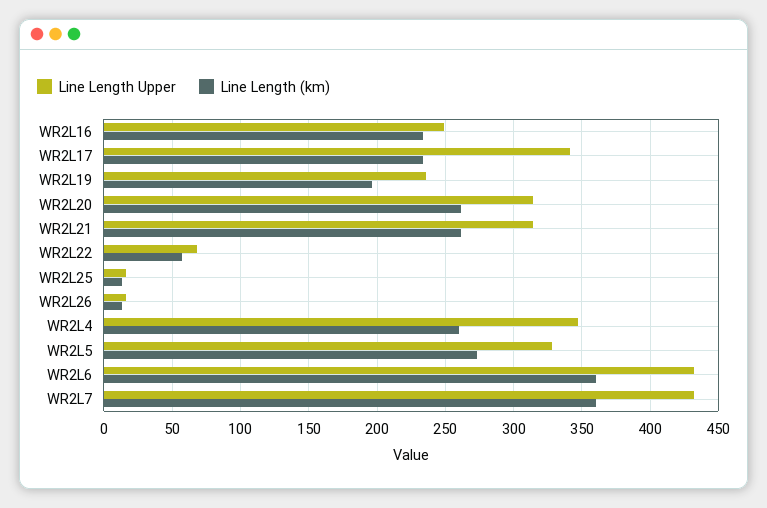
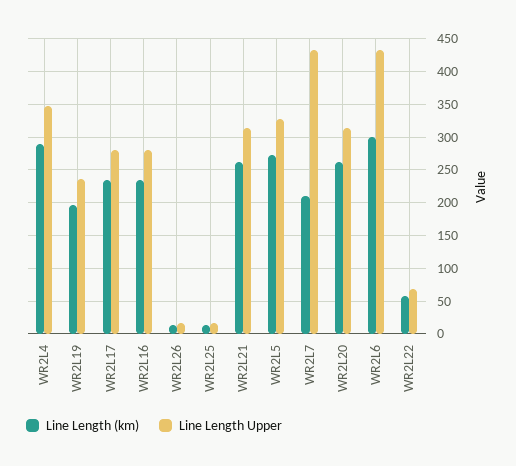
Line Length Upper, WR2L16: 250 -> 280
Line Length Upper, WR2L17: 340 -> 280
Line Length (km), WR2L4: 260 -> 290
Line Length (km), WR2L6: 360 -> 300
Line Length (km), WR2L7: 360 -> 210

